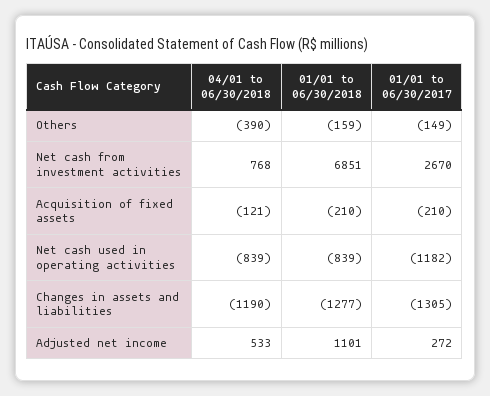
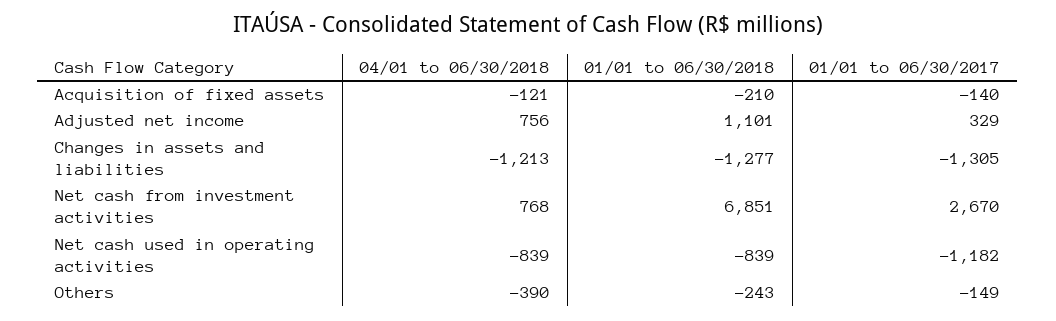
01/01 to 06/30/2018, Others: -159 -> -243
01/01 to 06/30/2017, Acquisition of fixed assets: -210 -> -140
04/01 to 06/30/2018, Changes in assets and liabilities: -1190 -> -1213
04/01 to 06/30/2018, Adjusted net income: 533 -> 756
01/01 to 06/30/2017, Adjusted net income: 272 -> 329

